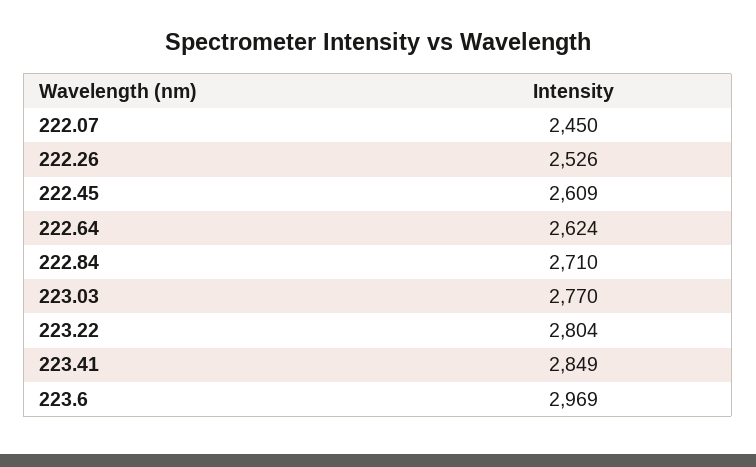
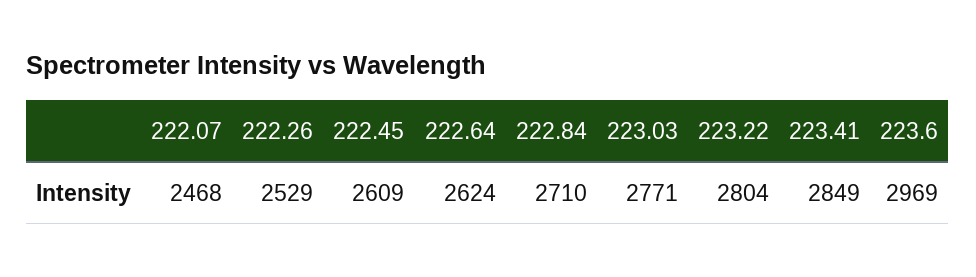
222.07: 2450 -> 2468
222.26: 2526 -> 2529
223.03: 2770 -> 2771

